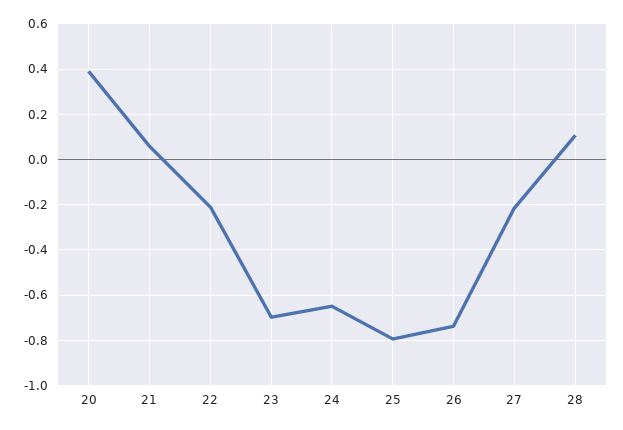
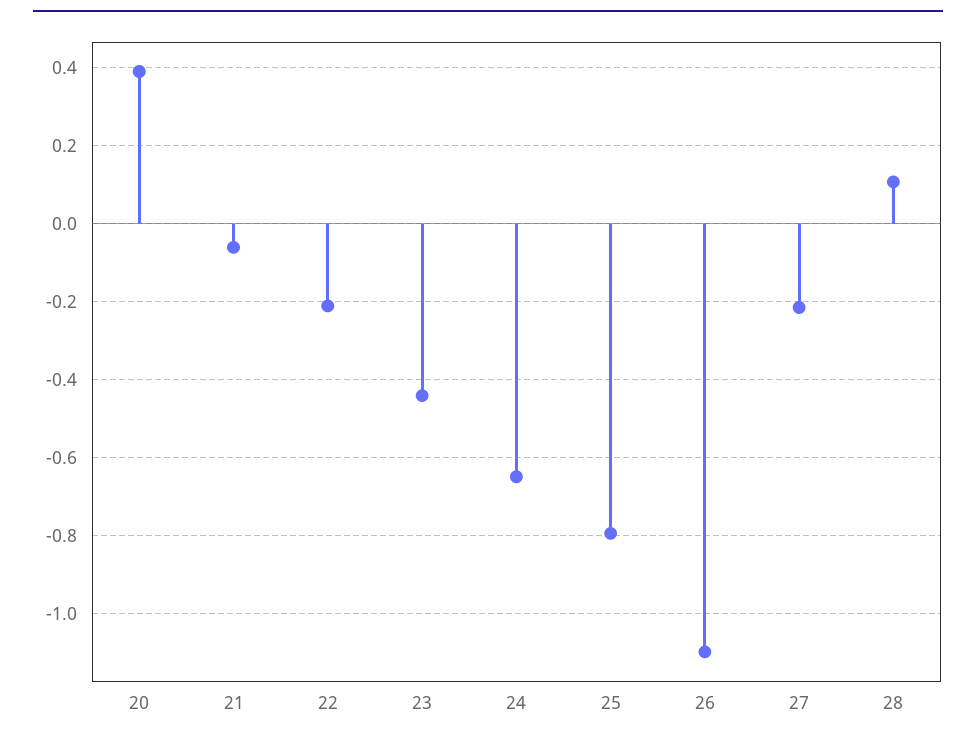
21: 0.05 -> -0.06
23: -0.7 -> -0.44
26: -0.75 -> -1.1

